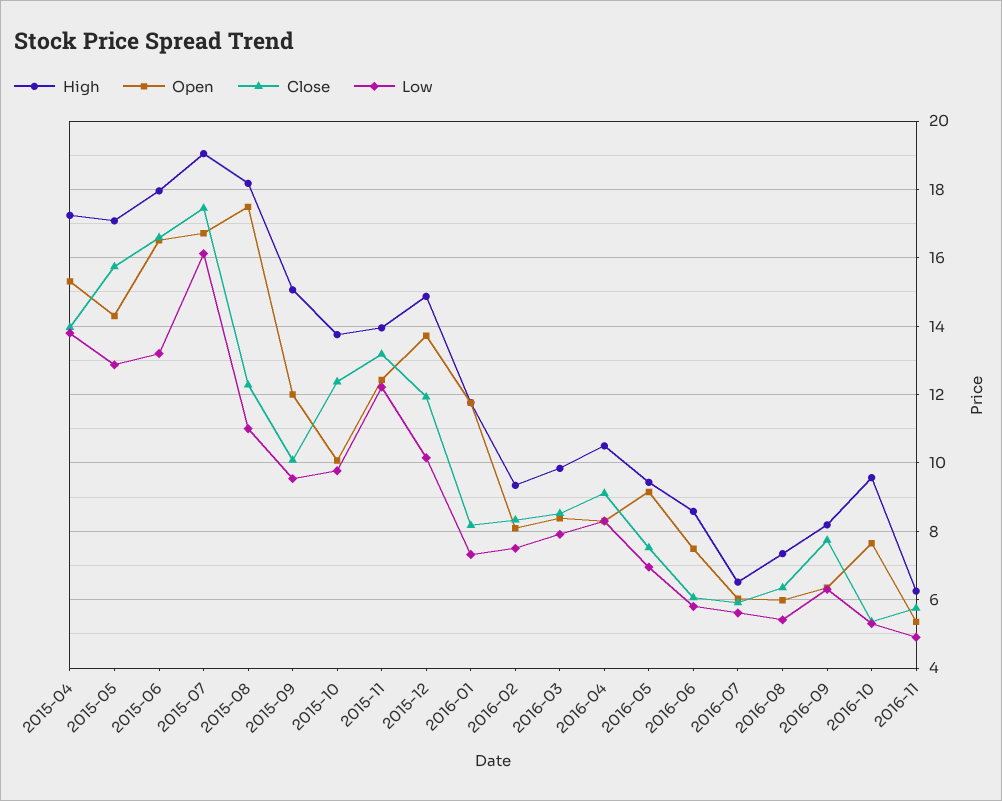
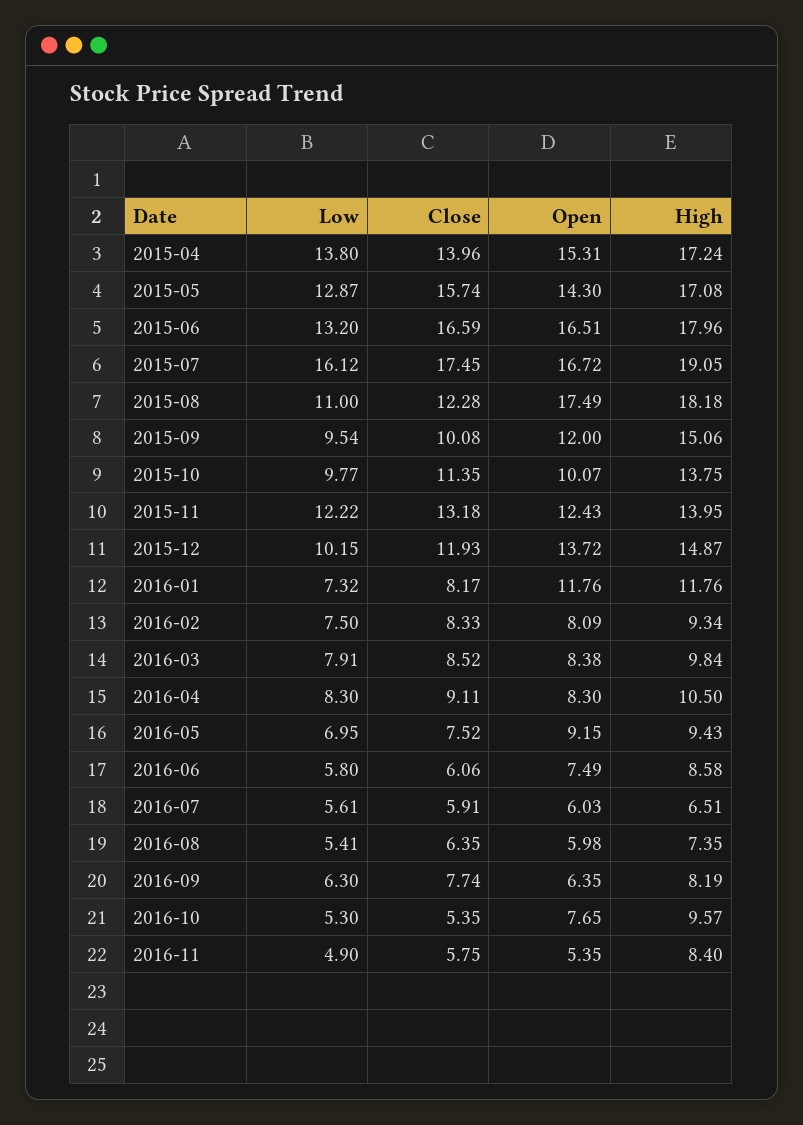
Close, 2015-10: 12.4 -> 11.35
High, 2016-11: 6.2 -> 8.4

